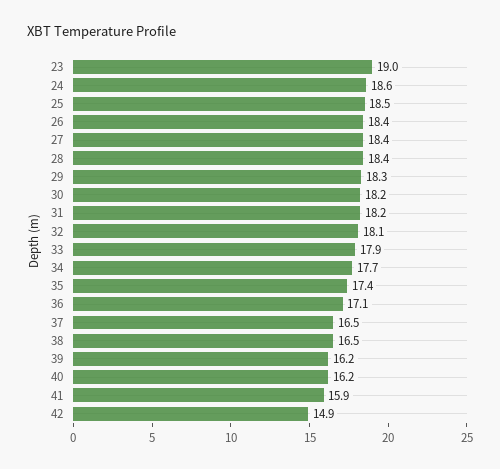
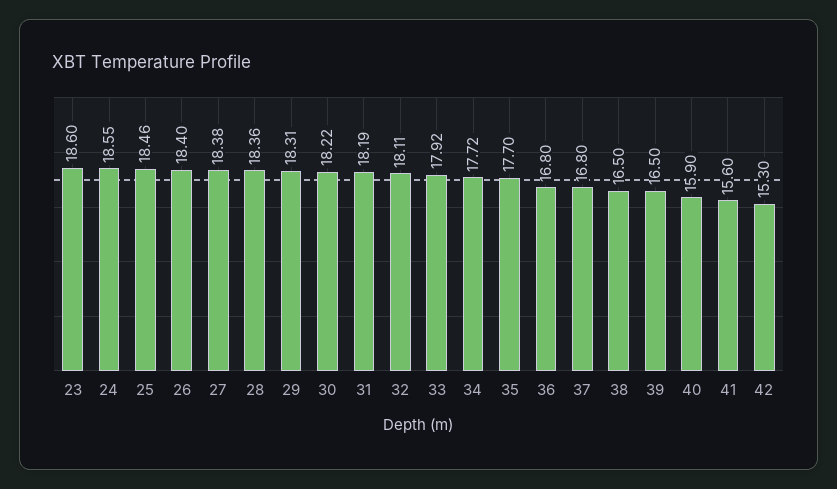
23: 19 -> 18.6
35: 17.4 -> 17.7
36: 17.1 -> 16.8
37: 16.5 -> 16.8
39: 16.2 -> 16.5
40: 16.2 -> 15.9
41: 15.9 -> 15.6
42: 14.9 -> 15.3

